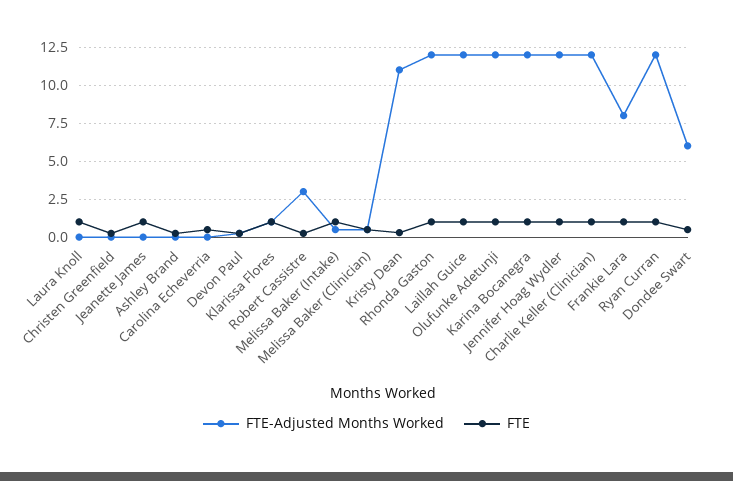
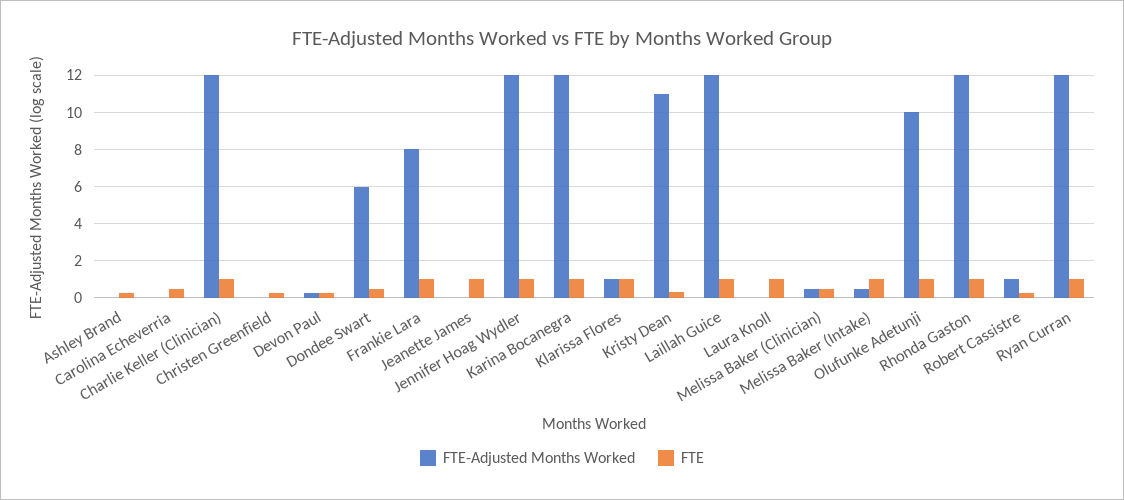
FTE-Adjusted Months Worked, Robert Cassistre: 3 -> 1
FTE-Adjusted Months Worked, Olufunke Adetunji: 12 -> 10

